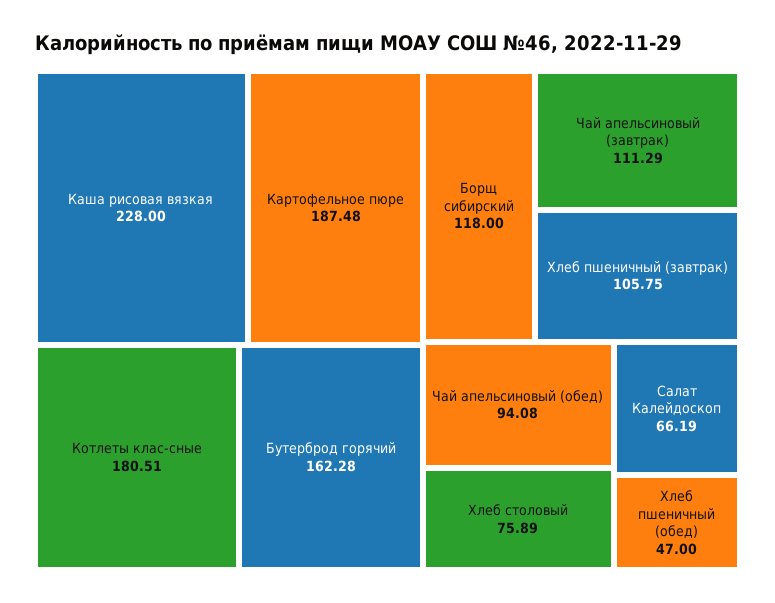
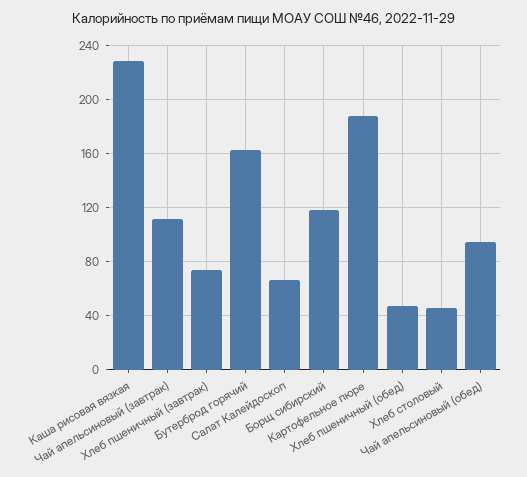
Котлеты клас-сные: 180.51 -> none
Хлеб пшеничный (завтрак): 105.75 -> 75
Хлеб столовый: 75.89 -> 45

